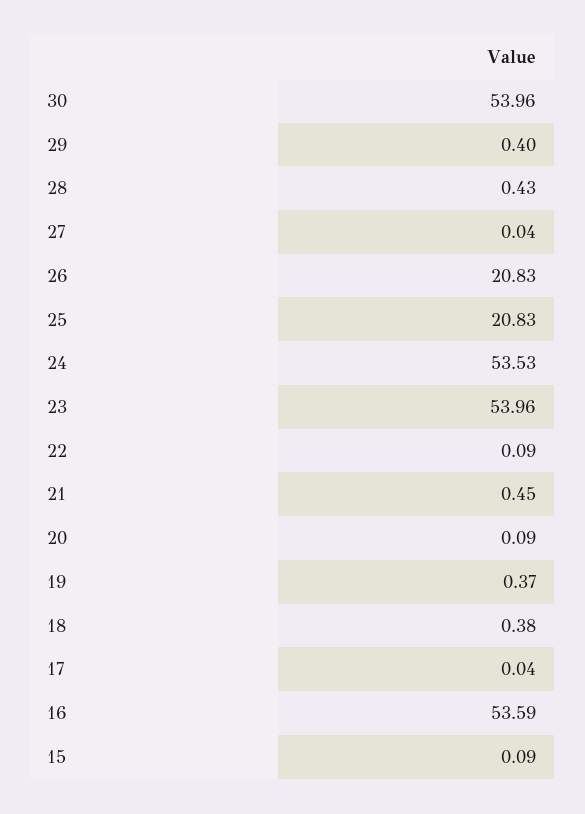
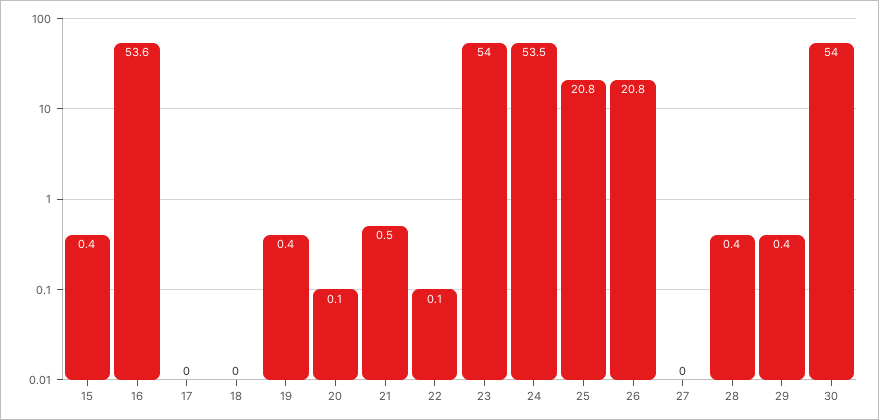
18: 0.38 -> 0
15: 0.09 -> 0.4

